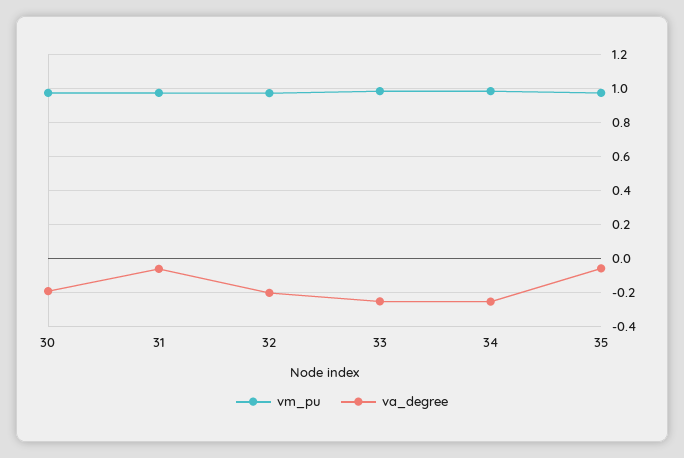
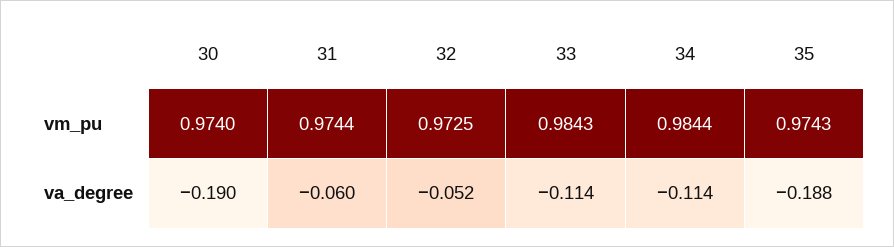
va_degree, 32: -0.2 -> -0.052
va_degree, 33: -0.25 -> -0.114
va_degree, 34: -0.25 -> -0.114
va_degree, 35: -0.05 -> -0.188

